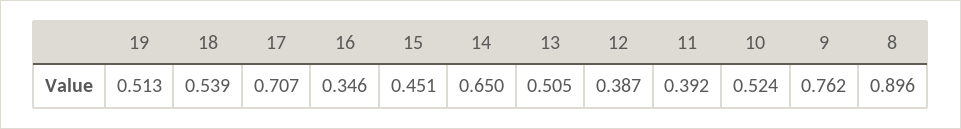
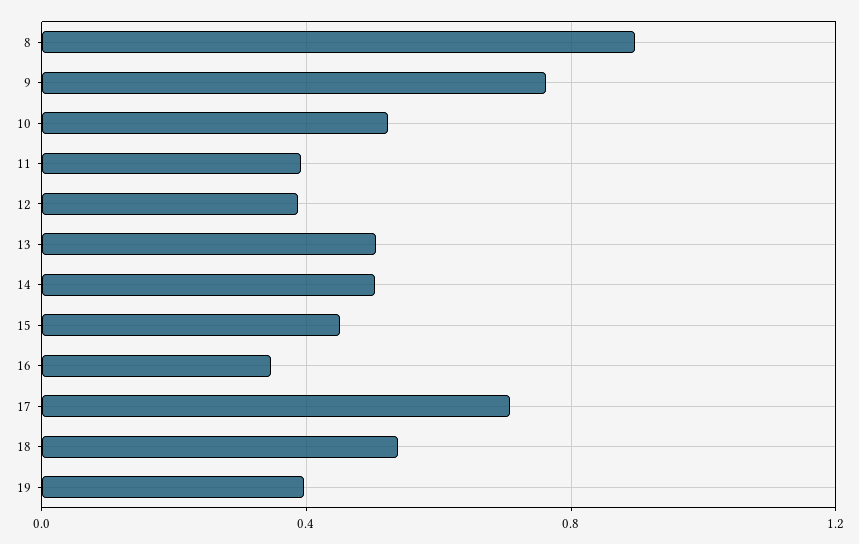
19: 0.513 -> 0.4
14: 0.65 -> 0.5

